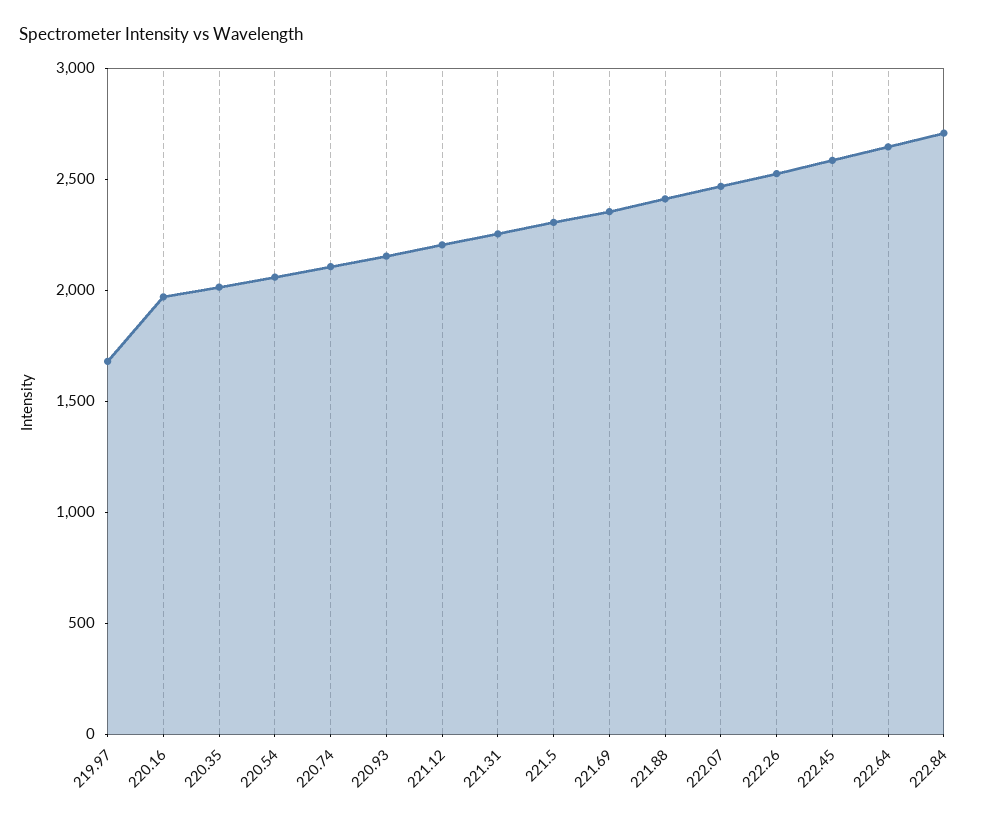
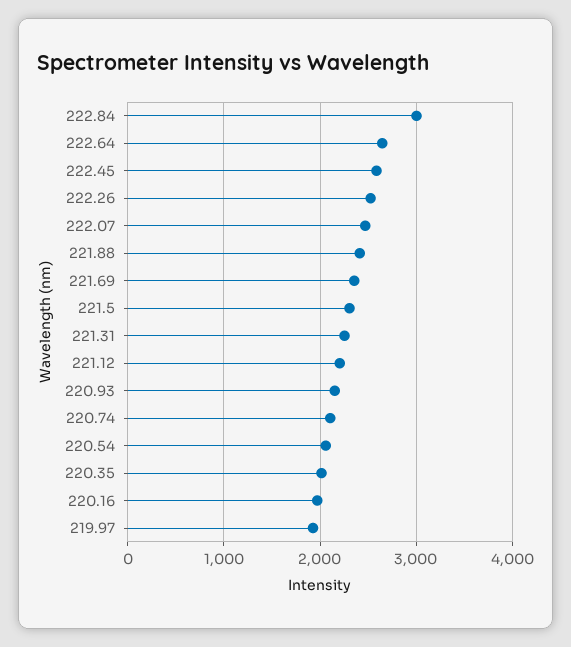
219.97: 1700 -> 1900
222.84: 2700 -> 3000

